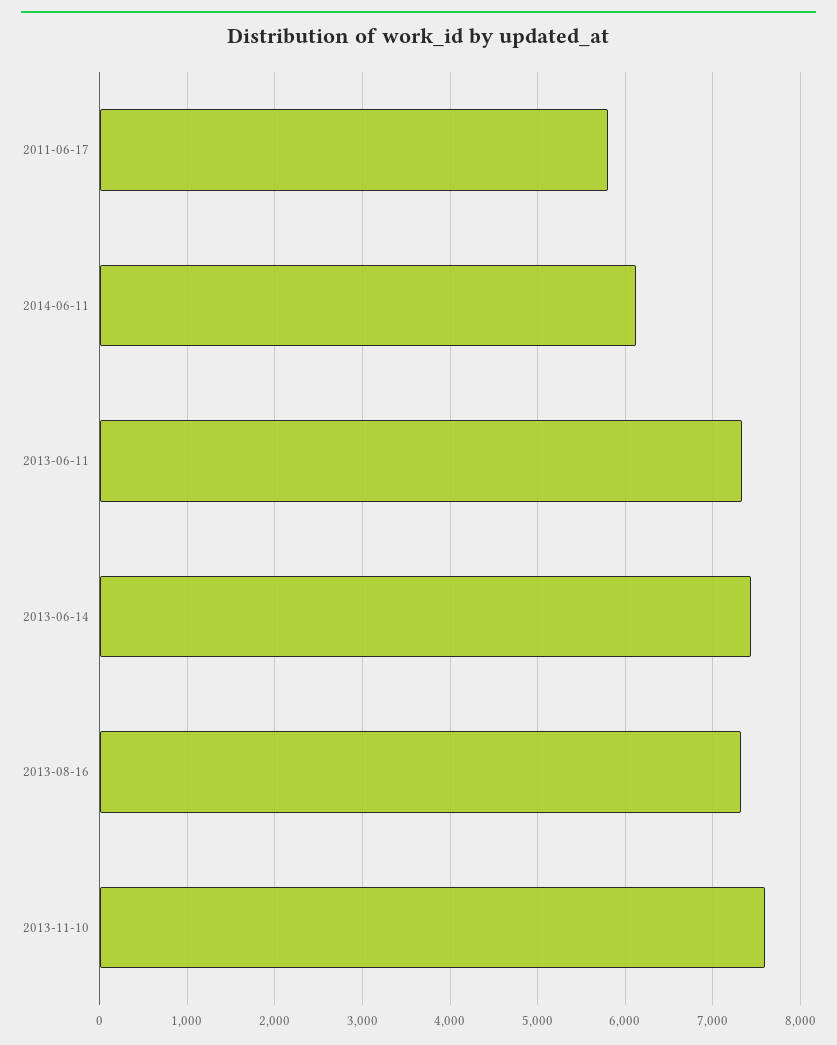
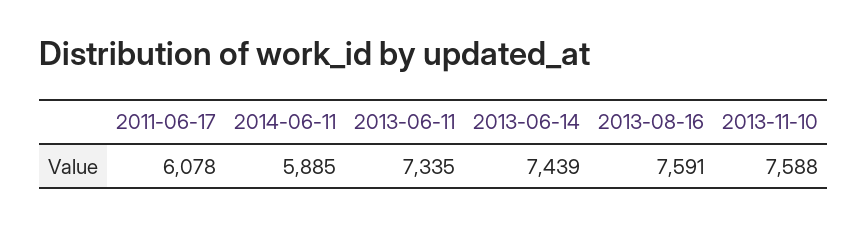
2011-06-17: 5800 -> 6078
2014-06-11: 6100 -> 5885
2013-08-16: 7300 -> 7591

